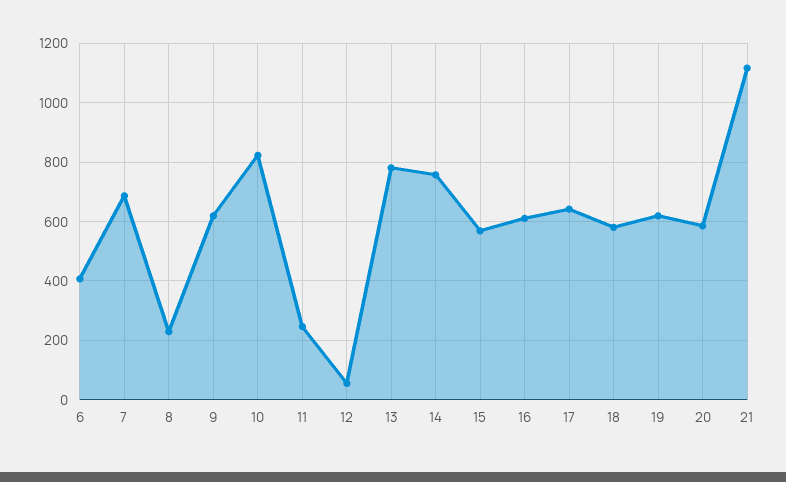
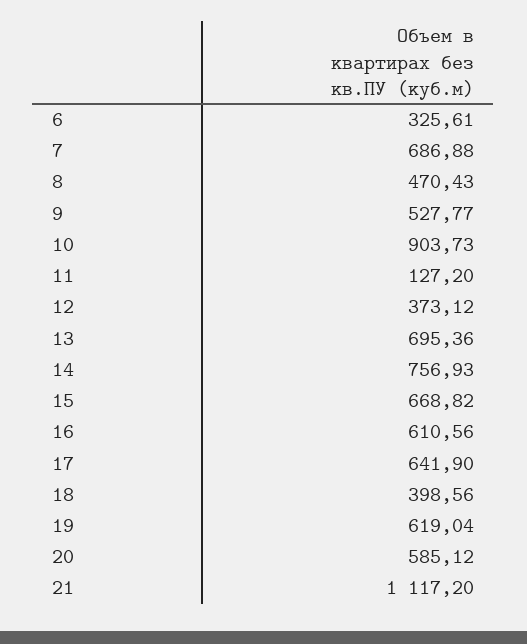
6: 400 -> 325.61
8: 225 -> 470.43
9: 625 -> 527.77
10: 825 -> 903.73
11: 250 -> 127.2
12: 50 -> 373.12
13: 775 -> 695.36
15: 575 -> 668.82
18: 575 -> 398.56

